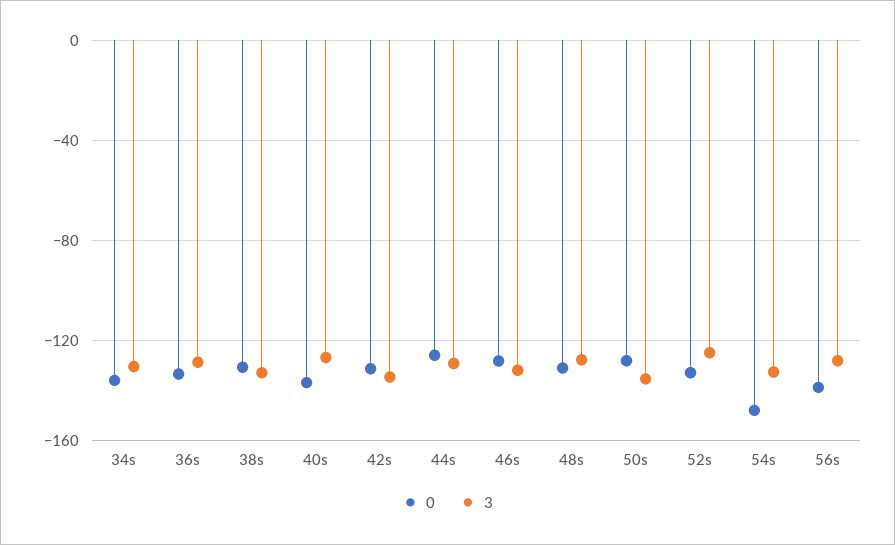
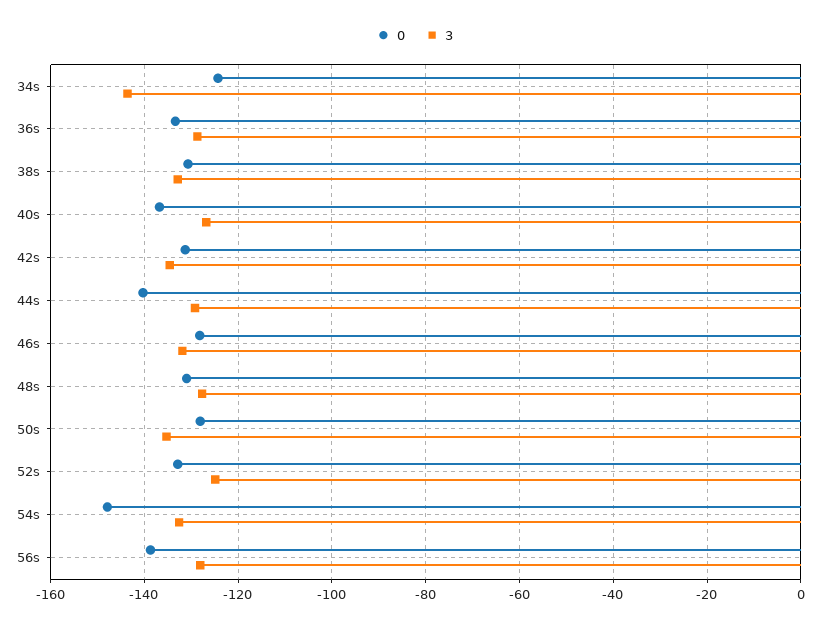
0, 34s: -135 -> -124
3, 34s: -130 -> -144
0, 44s: -125 -> -140

